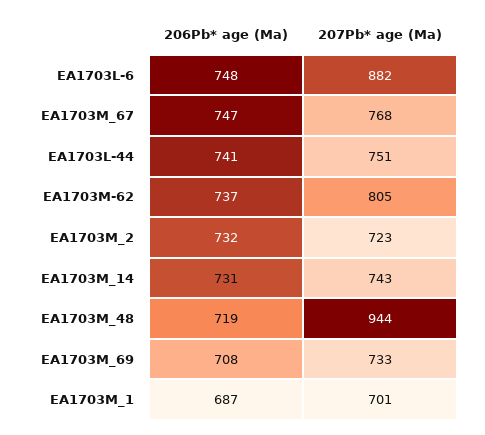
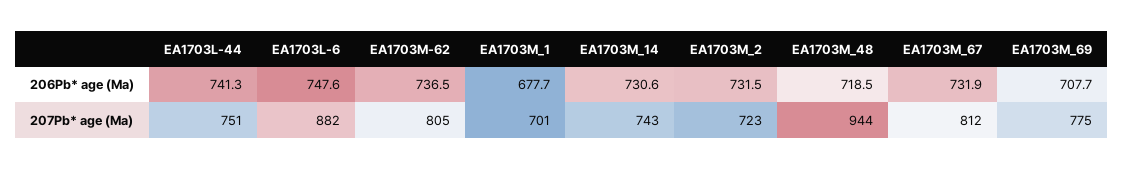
206Pb* age (Ma), EA1703M_67: 747 -> 731.9
207Pb* age (Ma), EA1703M_67: 768 -> 812
207Pb* age (Ma), EA1703M_69: 733 -> 775
206Pb* age (Ma), EA1703M_1: 687 -> 677.7

